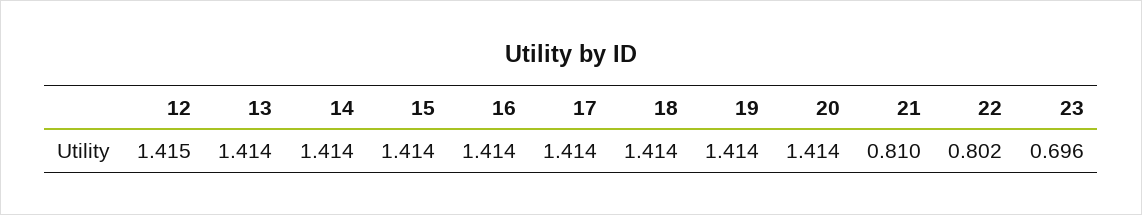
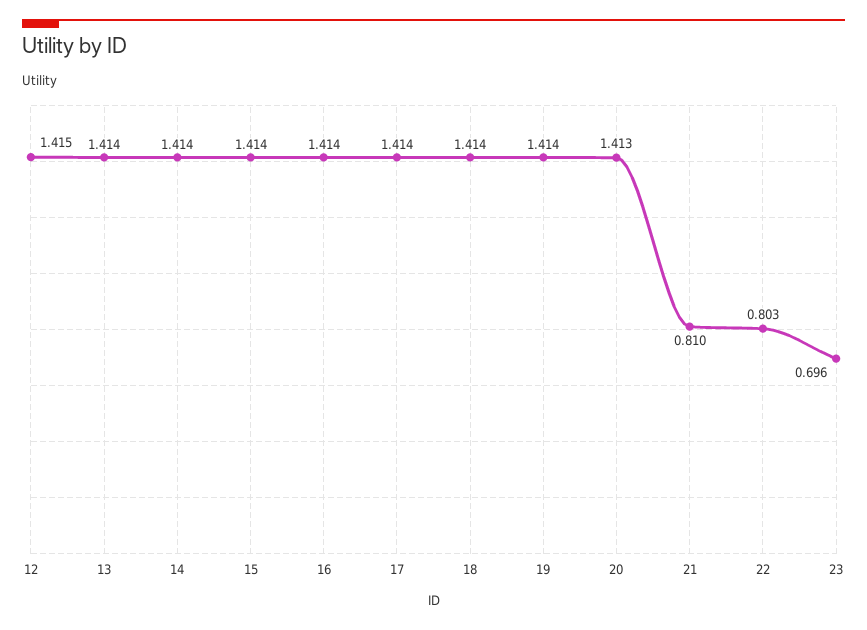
20: 1.414 -> 1.413
22: 0.802 -> 0.803

